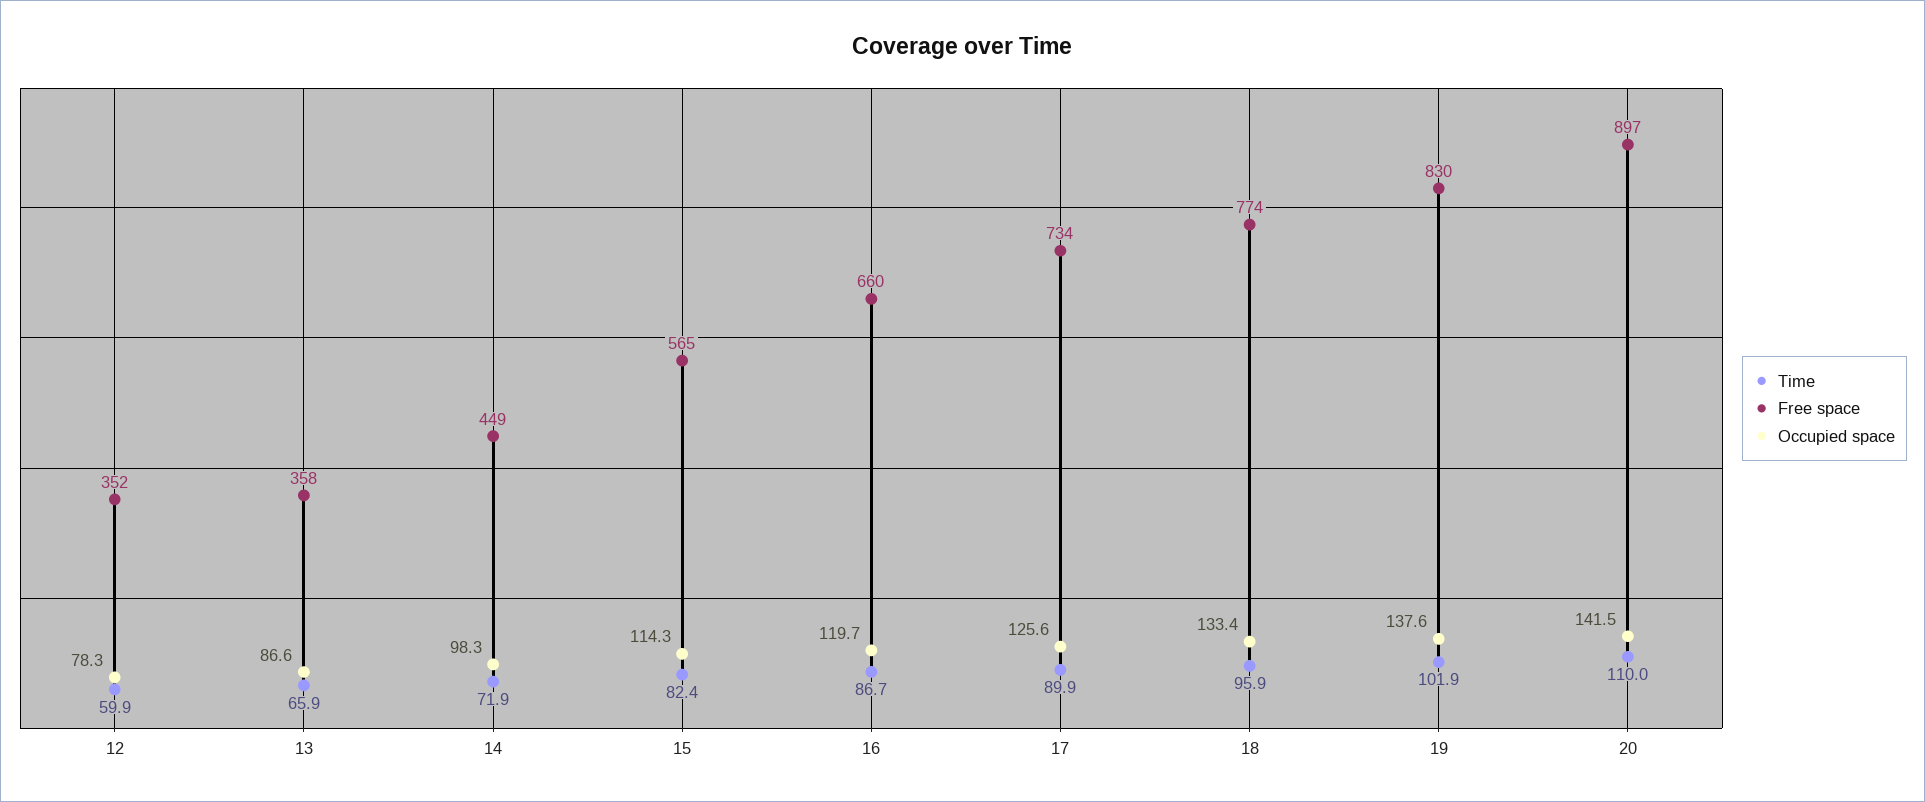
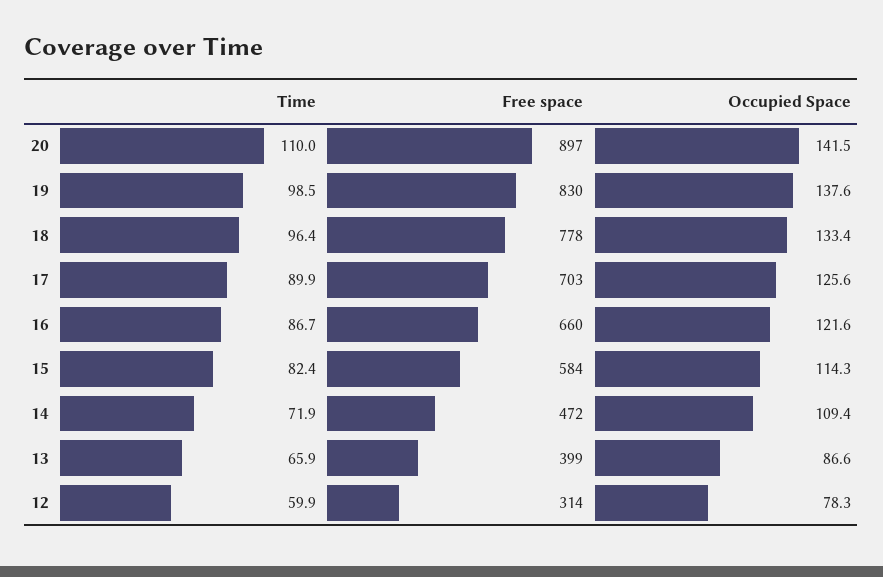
Free space, 12: 352 -> 314
Free space, 13: 358 -> 399
Free space, 14: 449 -> 472
Occupied space, 14: 98.3 -> 109.4
Free space, 15: 565 -> 584
Occupied space, 16: 119.7 -> 121.6
Free space, 17: 734 -> 703
Time, 18: 95.9 -> 96.4
Free space, 18: 774 -> 778
Time, 19: 101.9 -> 98.5

